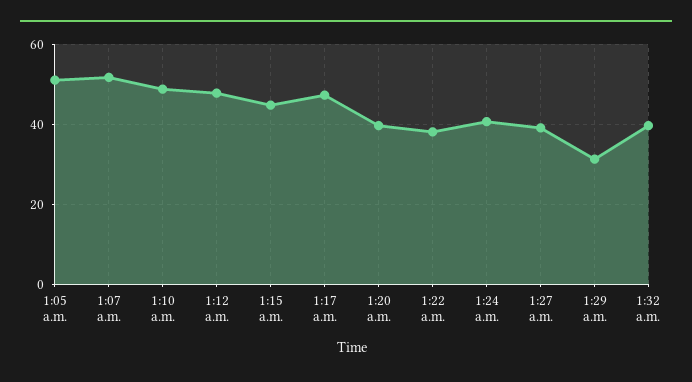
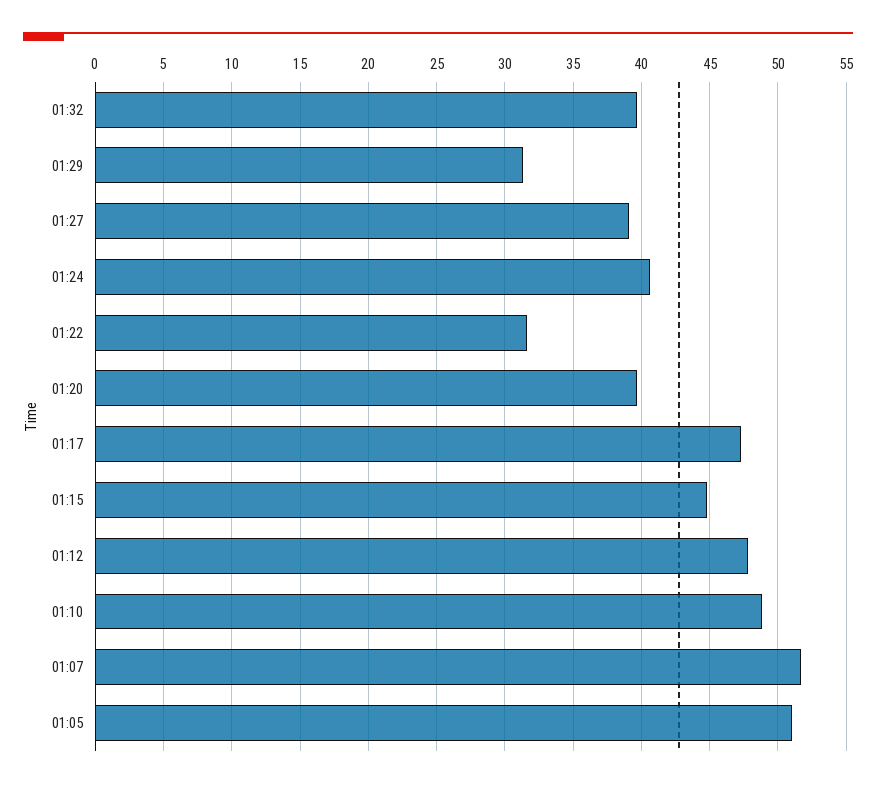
1:22 a.m.: 38 -> 31.5

